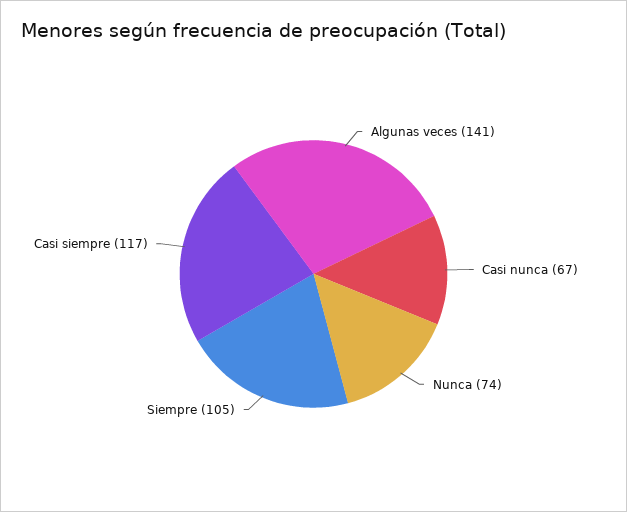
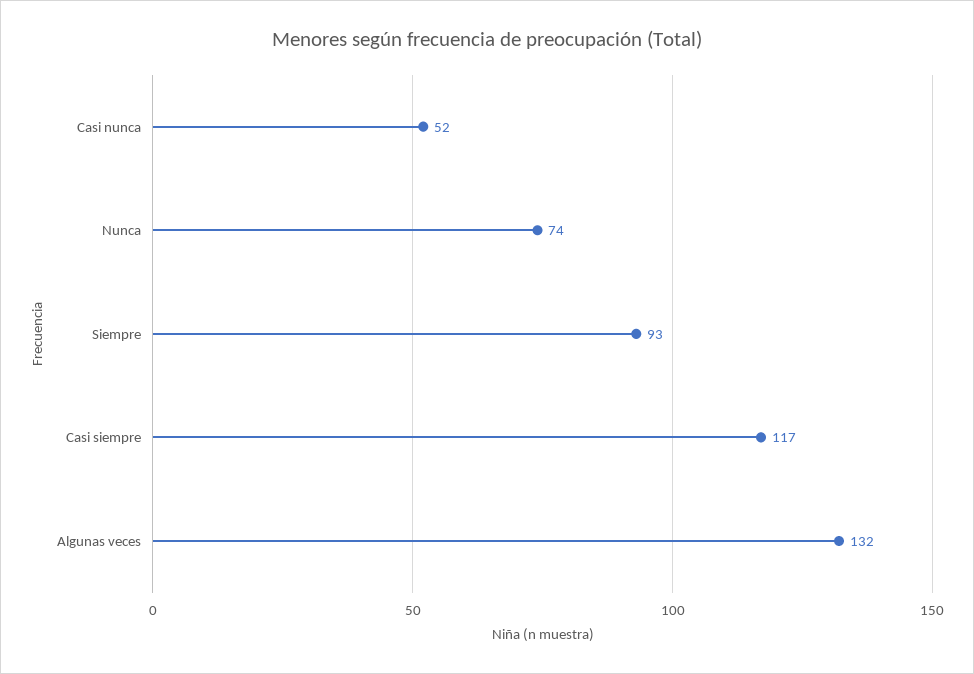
Algunas veces: 141 -> 132
Casi nunca: 67 -> 52
Siempre: 105 -> 93

